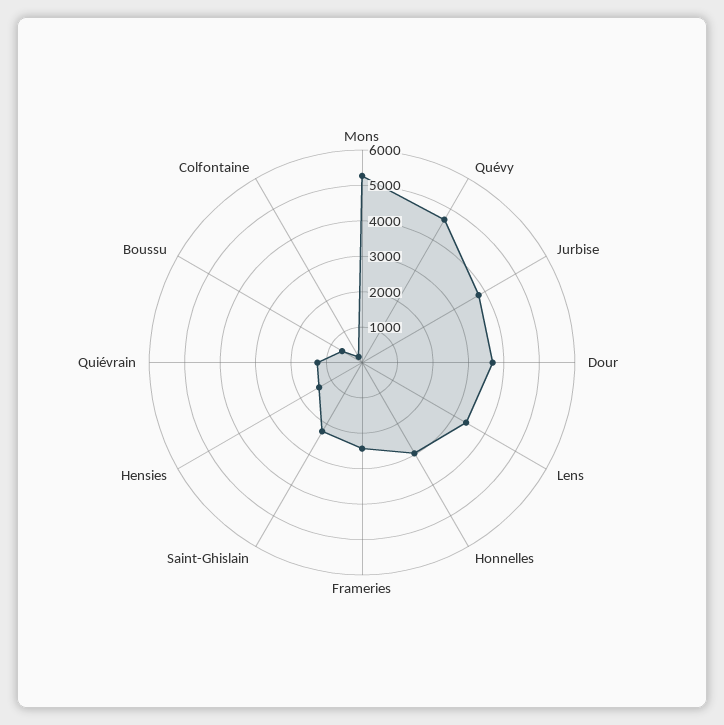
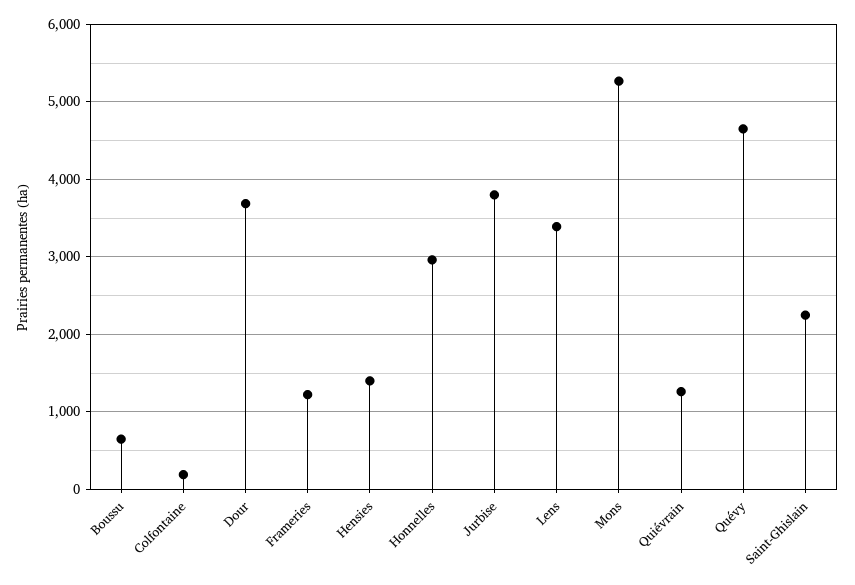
Frameries: 2500 -> 1200

